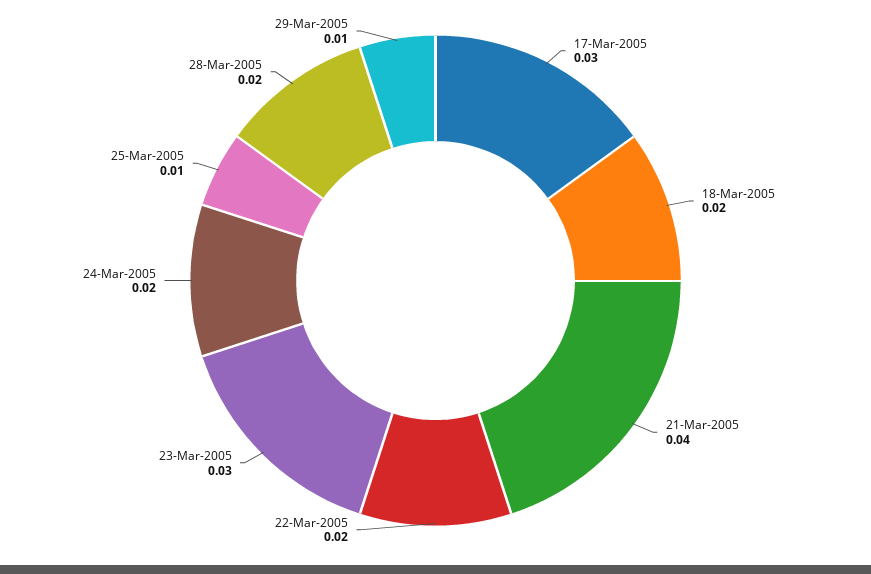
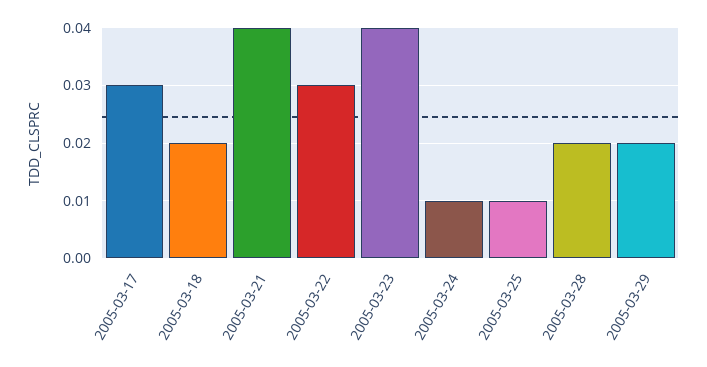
22-Mar-2005: 0.02 -> 0.03
23-Mar-2005: 0.03 -> 0.04
24-Mar-2005: 0.02 -> 0.01
29-Mar-2005: 0.01 -> 0.02

